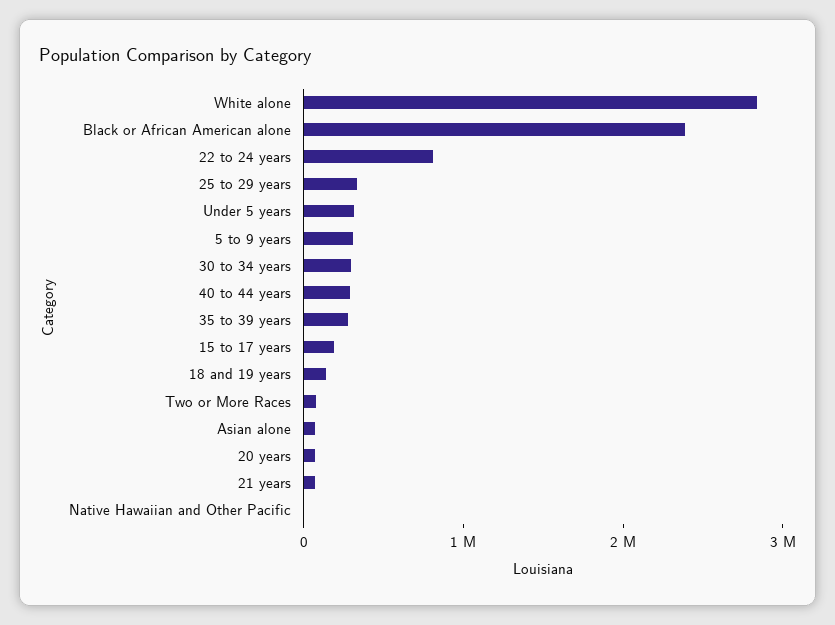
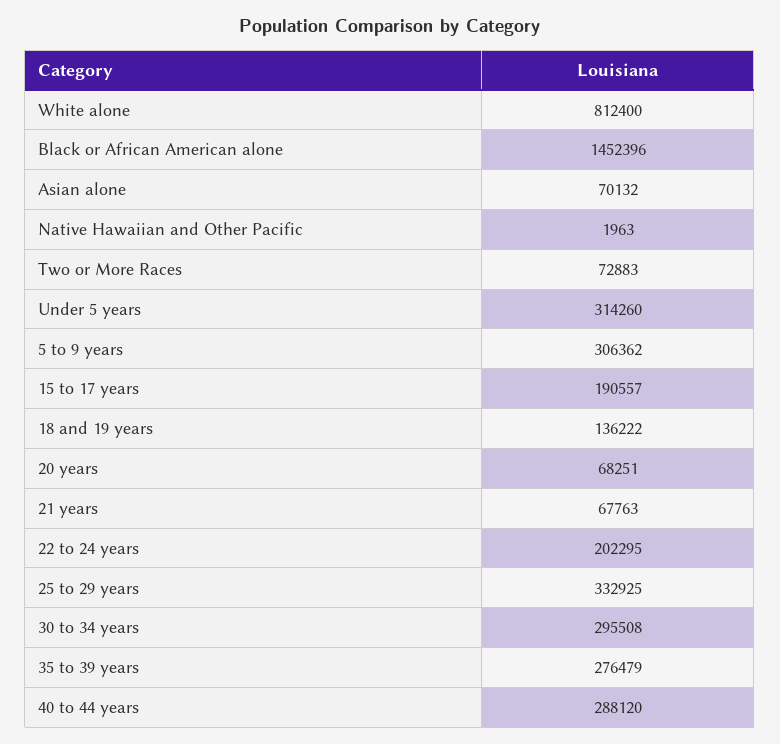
White alone: 2800000 -> 812400
Black or African American alone: 2400000 -> 1452396
22 to 24 years: 800000 -> 202295

